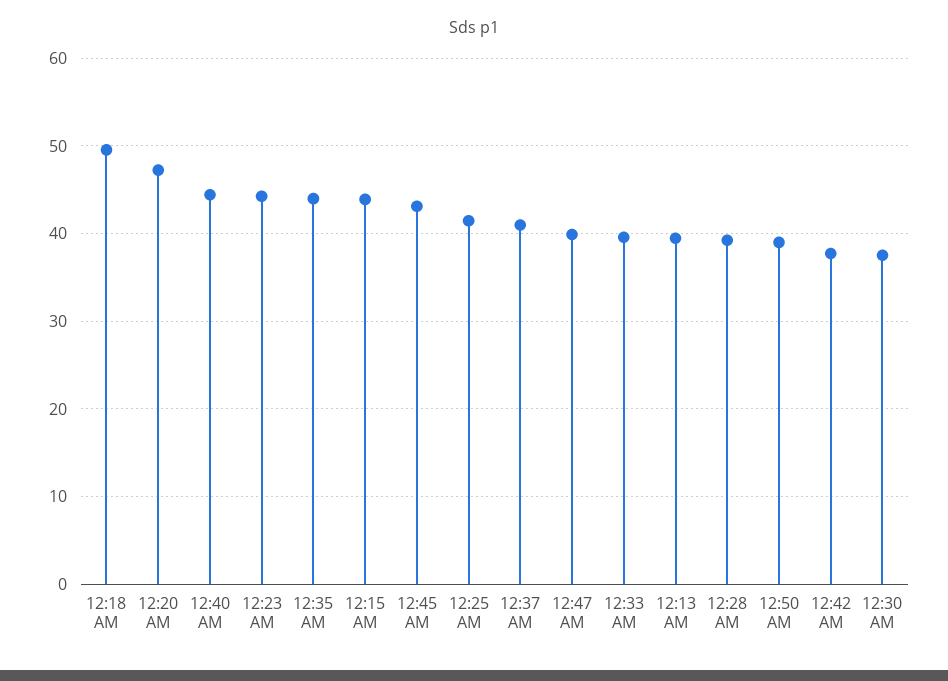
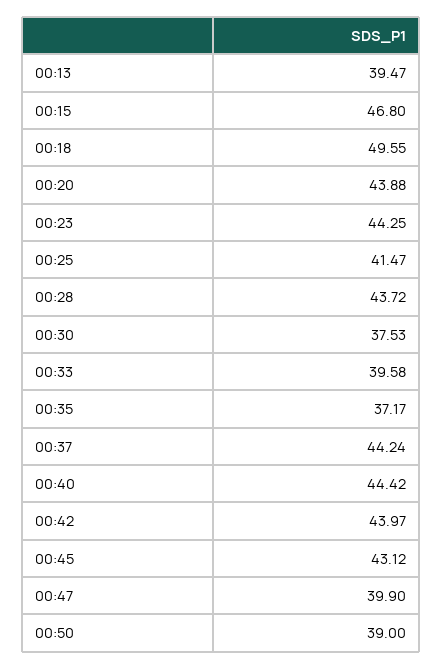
12:20 AM: 47 -> 43.88
12:35 AM: 44 -> 37.17
12:15 AM: 44 -> 46.8
12:37 AM: 41 -> 44.24
12:28 AM: 39 -> 43.72
12:42 AM: 38 -> 43.97

